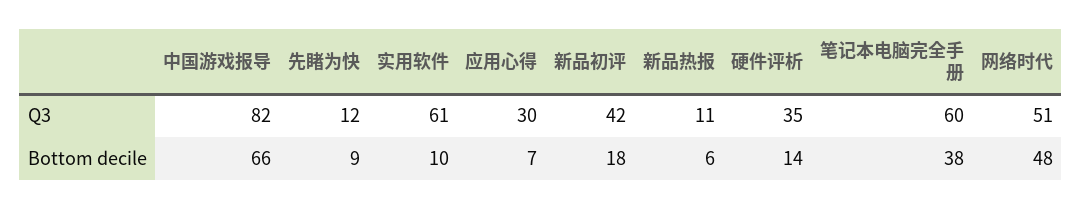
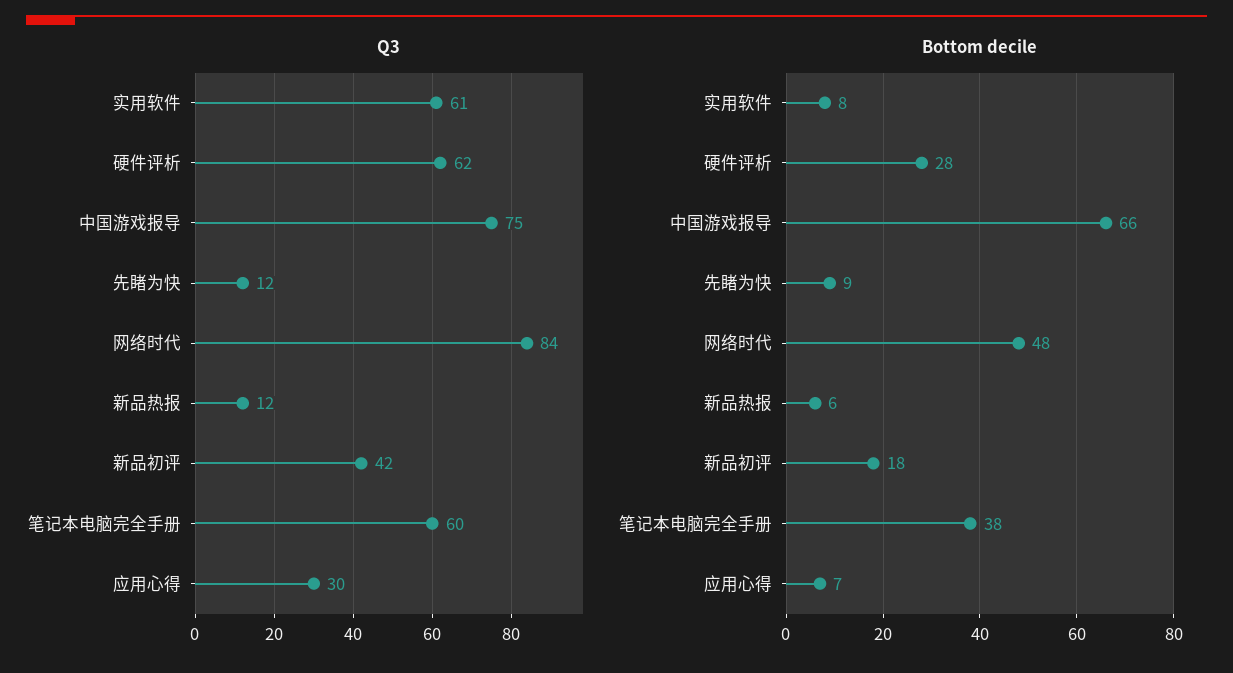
Q3, 中国游戏报导: 82 -> 75
Q3, 新品热报: 11 -> 12
Q3, 硬件评析: 35 -> 62
Q3, 网络时代: 51 -> 84
Bottom decile, 实用软件: 10 -> 8
Bottom decile, 硬件评析: 14 -> 28

